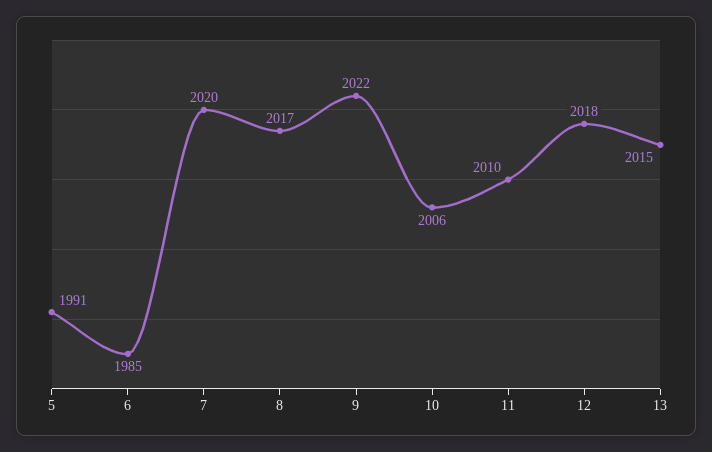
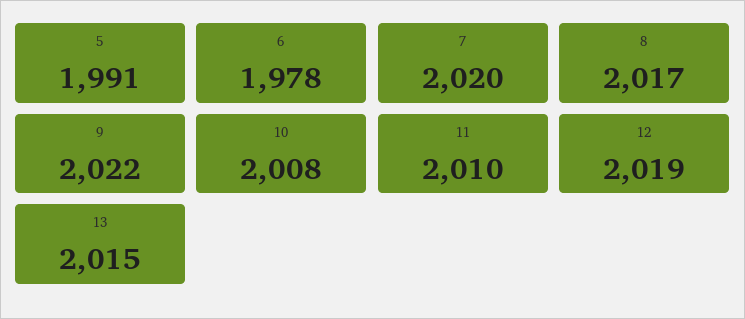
6: 1985 -> 1978
10: 2006 -> 2008
12: 2018 -> 2019

